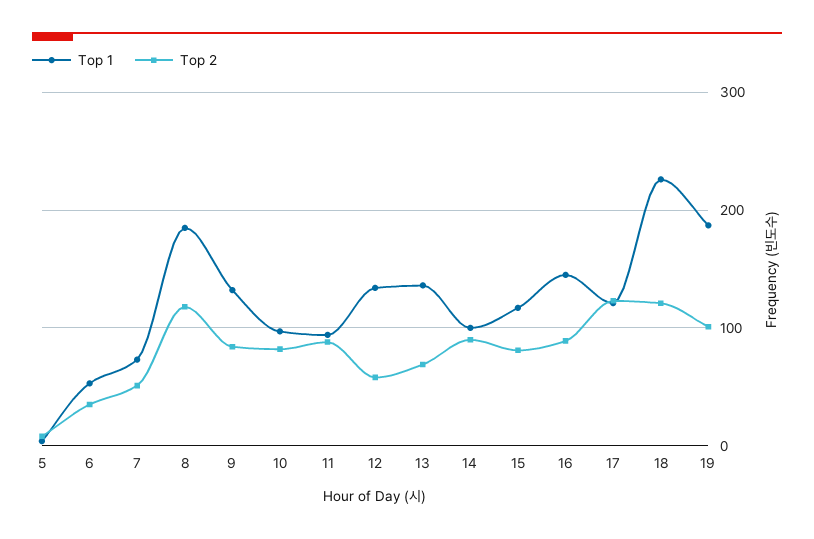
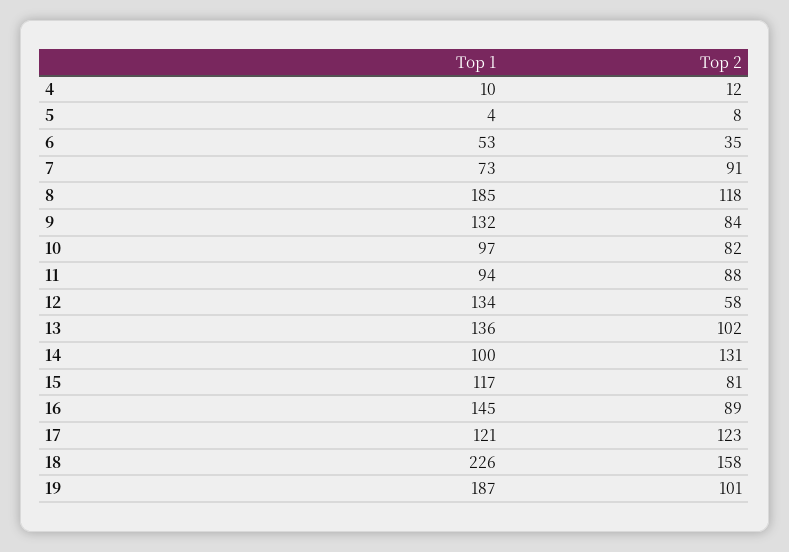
Top 2, 7: 50 -> 91
Top 2, 13: 70 -> 102
Top 2, 14: 90 -> 131
Top 2, 18: 120 -> 158
Top 1, 4: none -> 10
Top 2, 4: none -> 12

